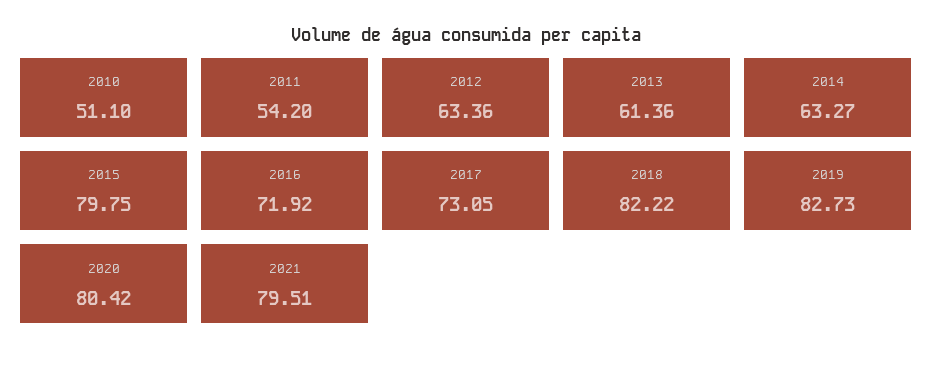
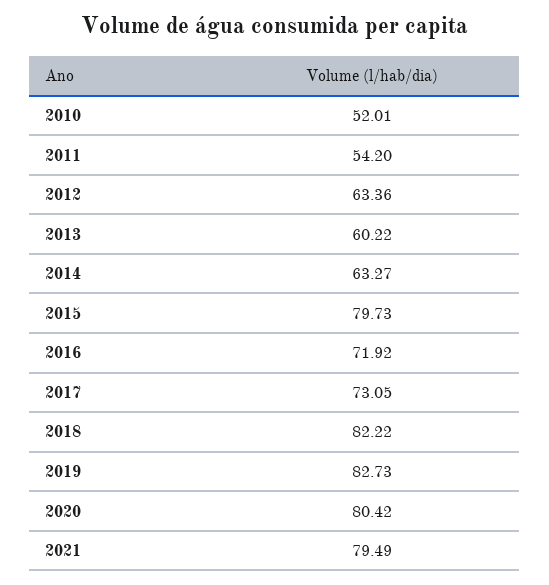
2010: 51.1 -> 52.01
2013: 61.36 -> 60.22
2015: 79.75 -> 79.73
2021: 79.51 -> 79.49

